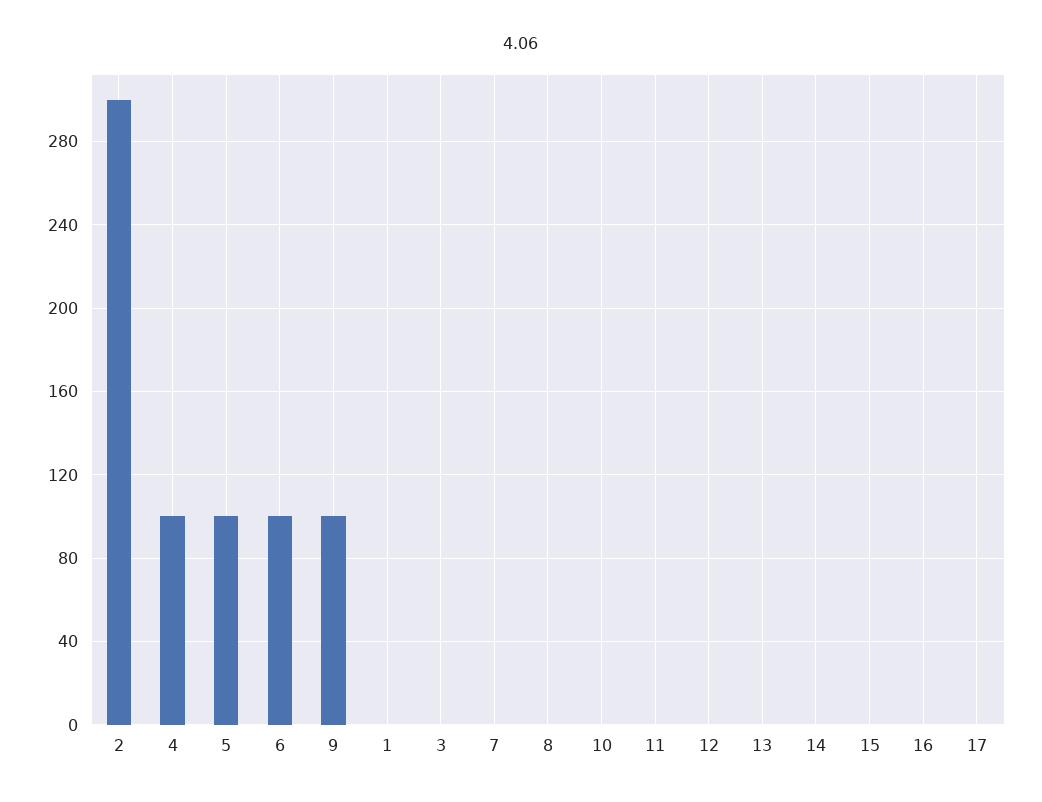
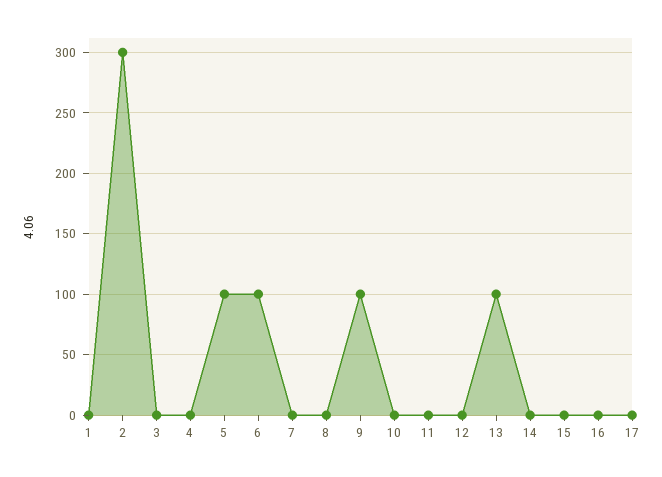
4: 100 -> 0
13: 0 -> 100

